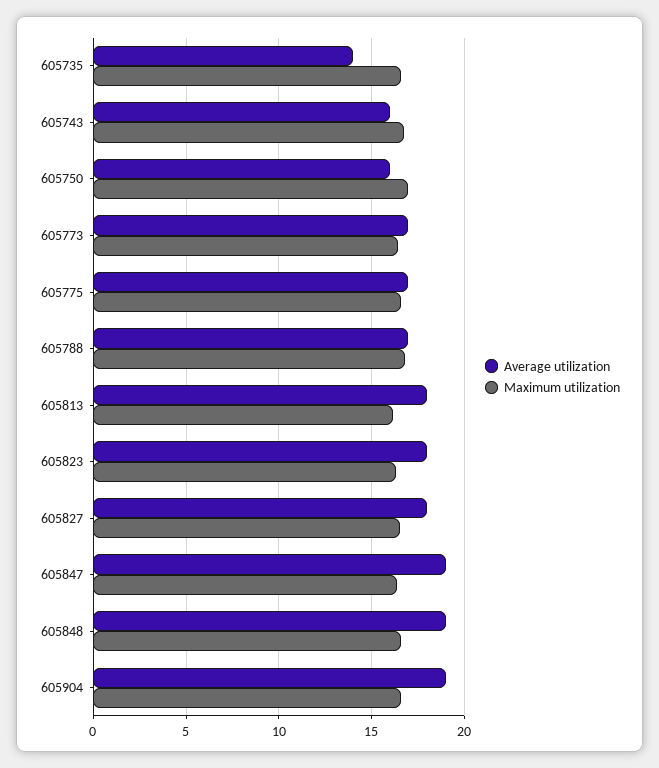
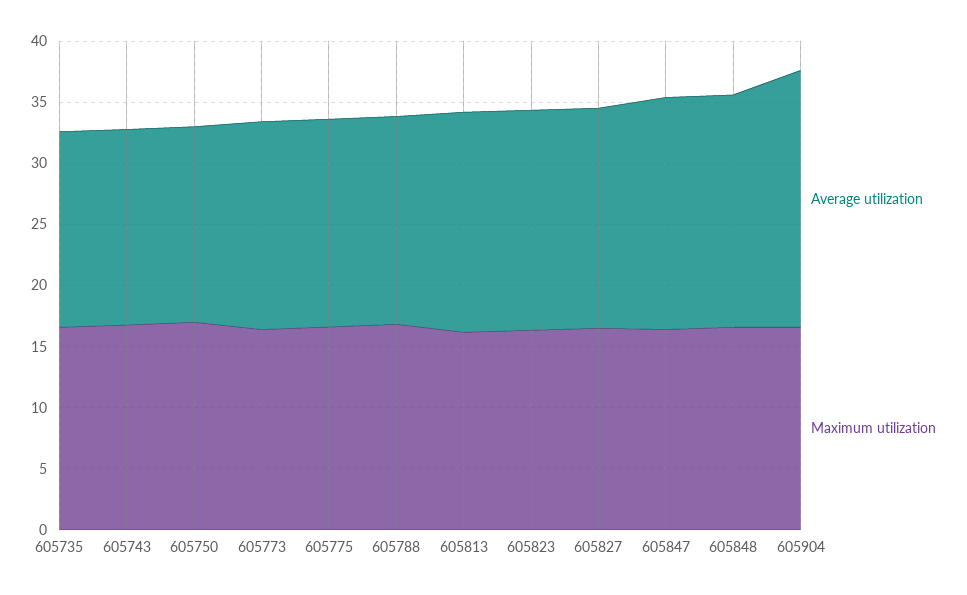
Average utilization, 605735: 14 -> 16
Average utilization, 605904: 19 -> 21

